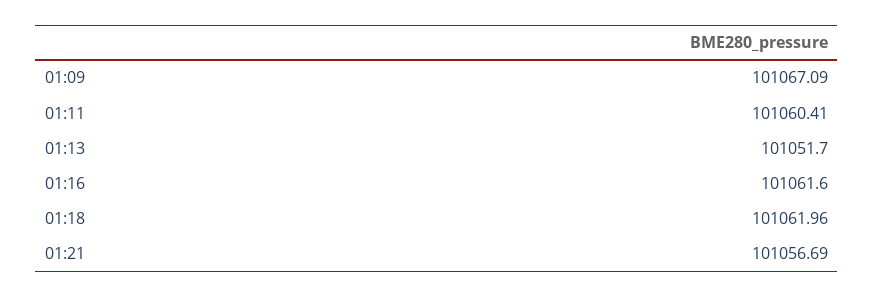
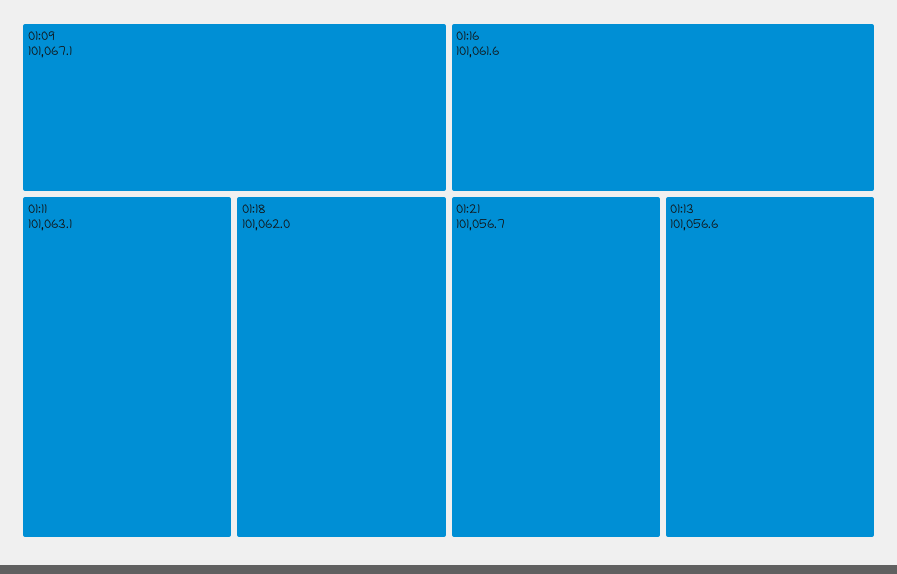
01:11: 101060.41 -> 101063.1
01:13: 101051.7 -> 101056.6

